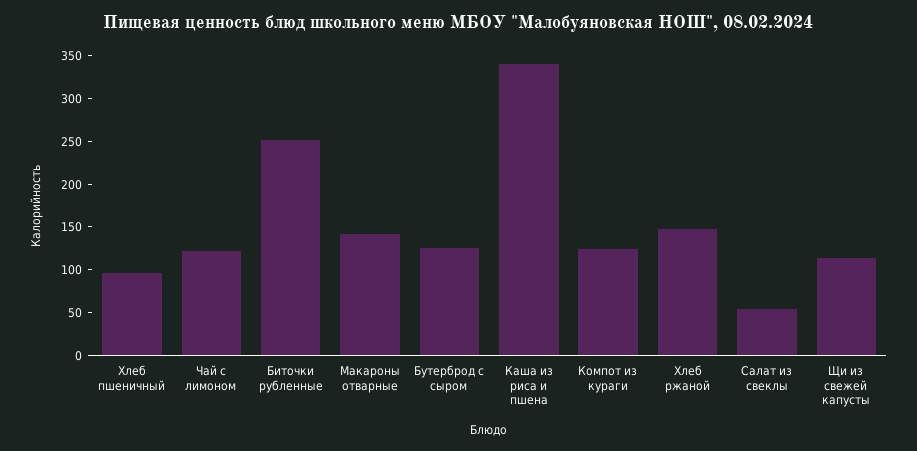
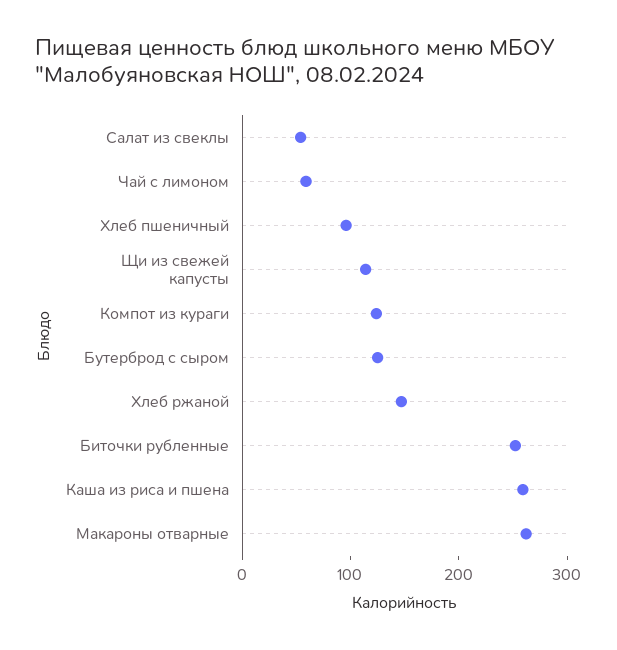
Чай с лимоном: 120 -> 60
Макароны отварные: 140 -> 260
Каша из риса и пшена: 340 -> 260

